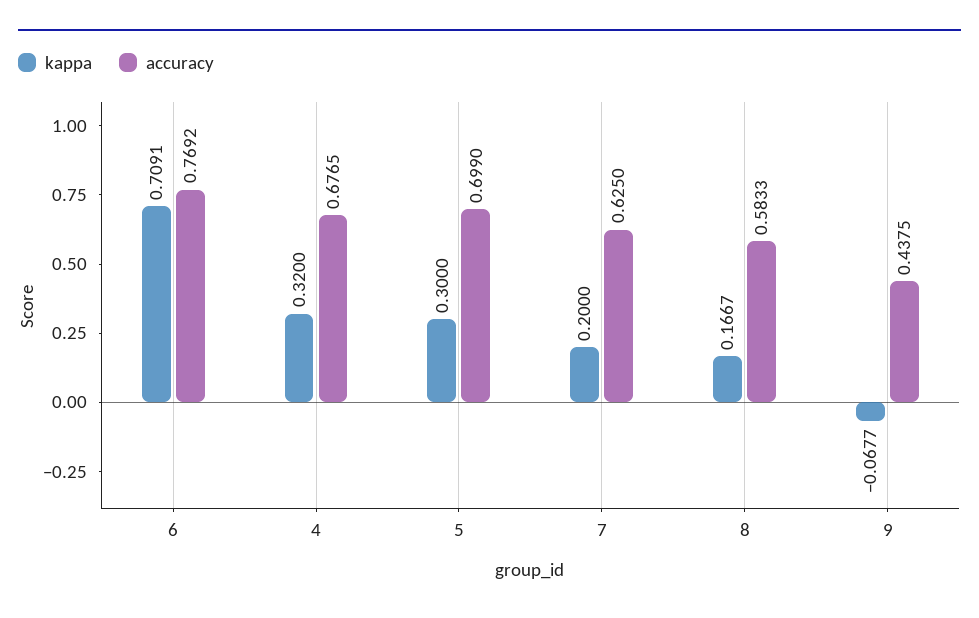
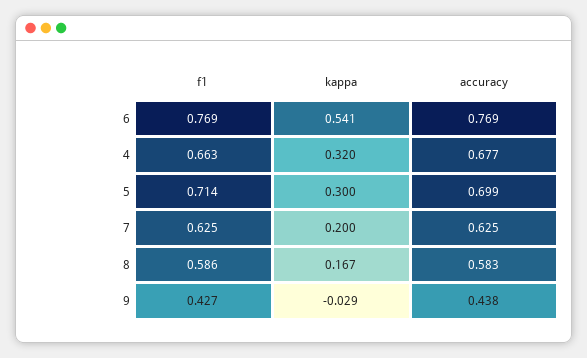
kappa, 6: 0.7091 -> 0.541
kappa, 9: -0.0677 -> -0.029
f1, 6: none -> 0.769
f1, 4: none -> 0.663
f1, 5: none -> 0.714
f1, 7: none -> 0.625
f1, 8: none -> 0.586
f1, 9: none -> 0.427

